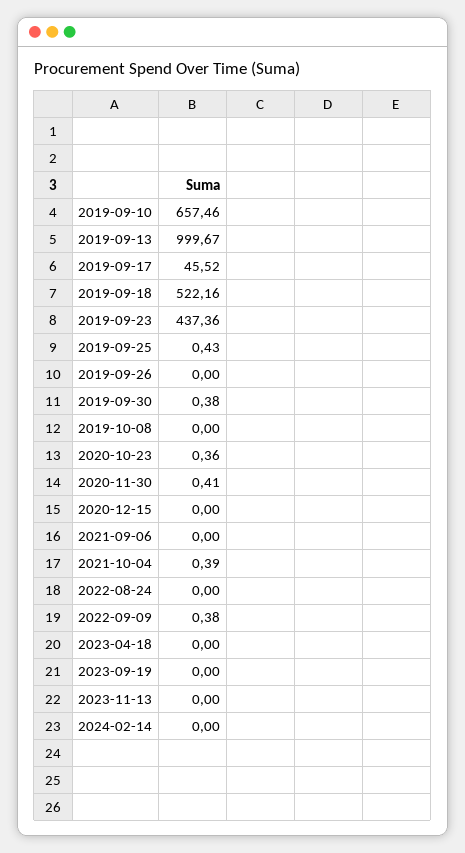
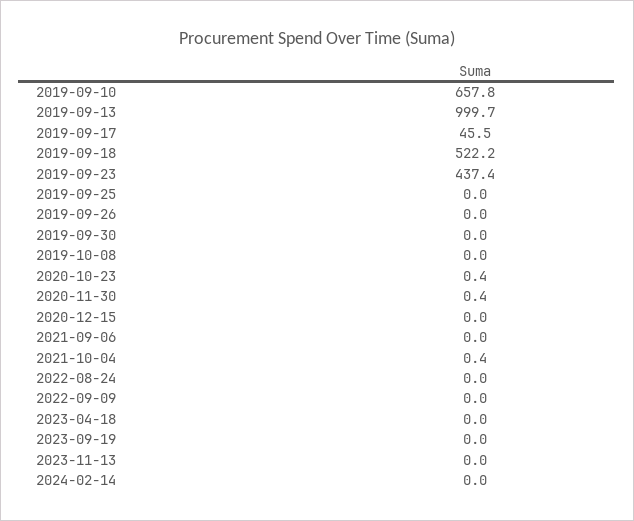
2019-09-10: 657.46 -> 657.8
2019-09-25: 0.43 -> 0
2019-09-30: 0.38 -> 0
2022-09-09: 0.38 -> 0

